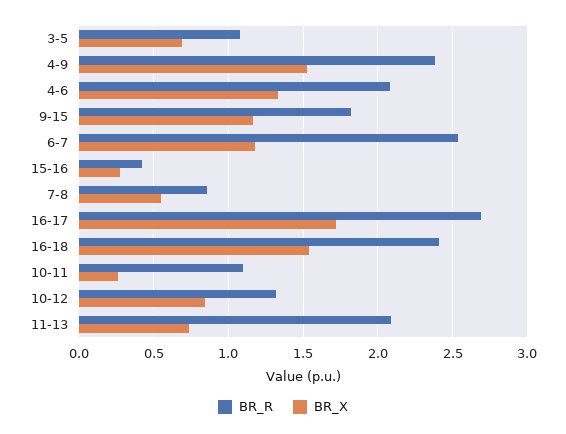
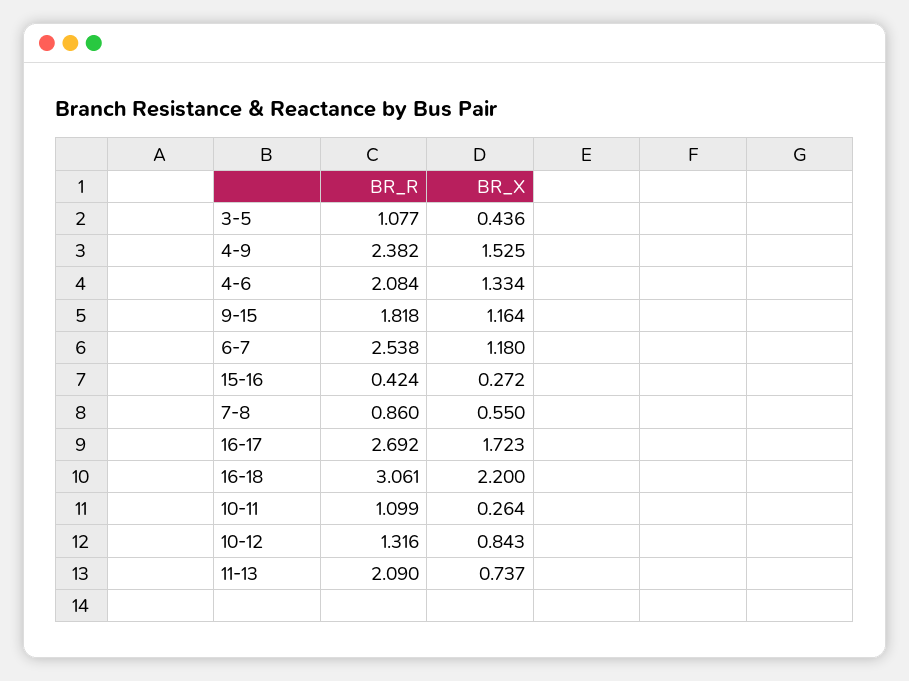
BR_X, 3-5: 0.7 -> 0.436
BR_R, 16-18: 2.4 -> 3.061
BR_X, 16-18: 1.55 -> 2.2

